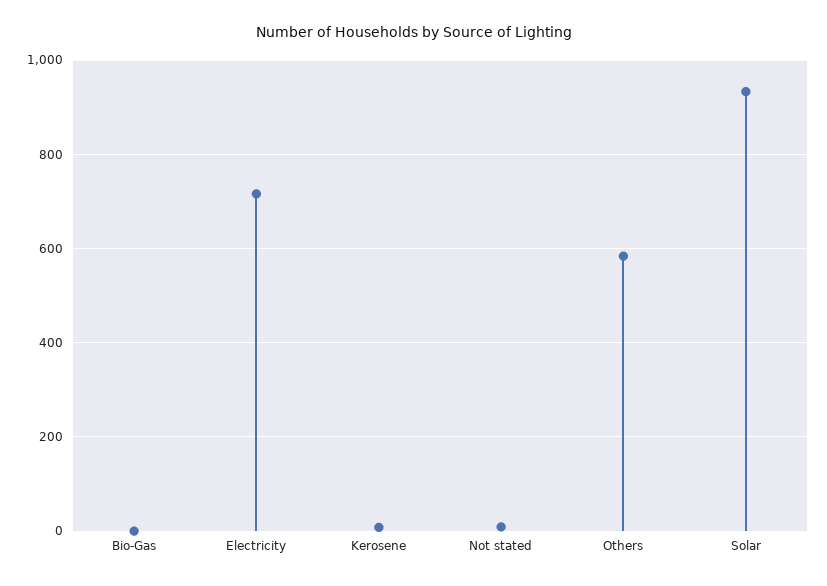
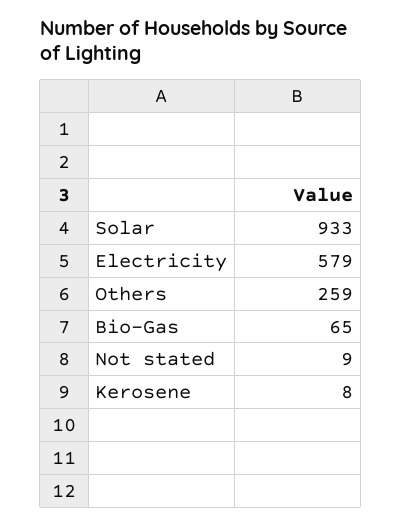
Bio-Gas: 0 -> 65
Electricity: 720 -> 579
Others: 580 -> 259

